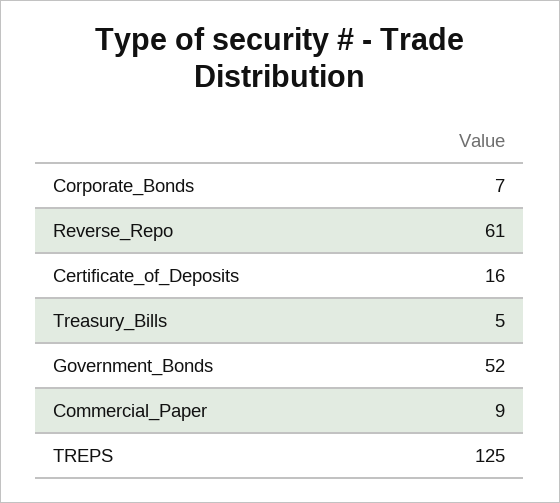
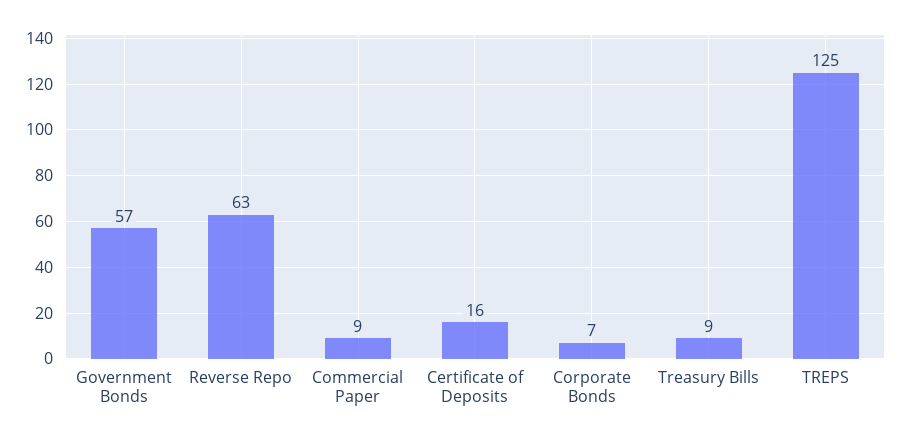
Reverse_Repo: 61 -> 63
Treasury_Bills: 5 -> 9
Government_Bonds: 52 -> 57

